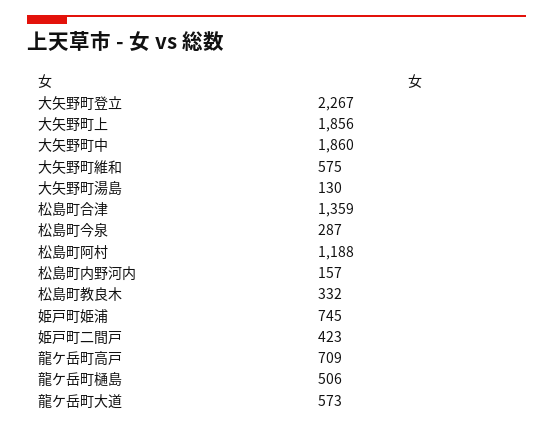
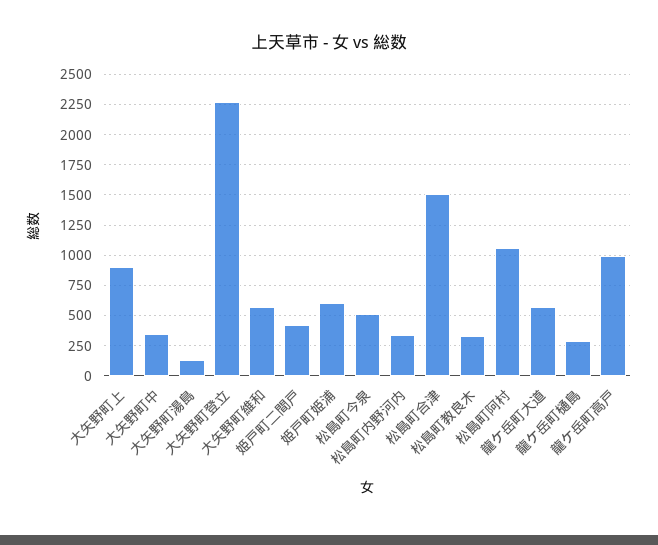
大矢野町上: 1856 -> 900
大矢野町中: 1860 -> 350
松島町合津: 1359 -> 1500
松島町今泉: 287 -> 500
松島町阿村: 1188 -> 1050
松島町内野河内: 157 -> 350
姫戸町姫浦: 745 -> 600
龍ケ岳町高戸: 709 -> 1000
龍ケ岳町樋島: 506 -> 300

